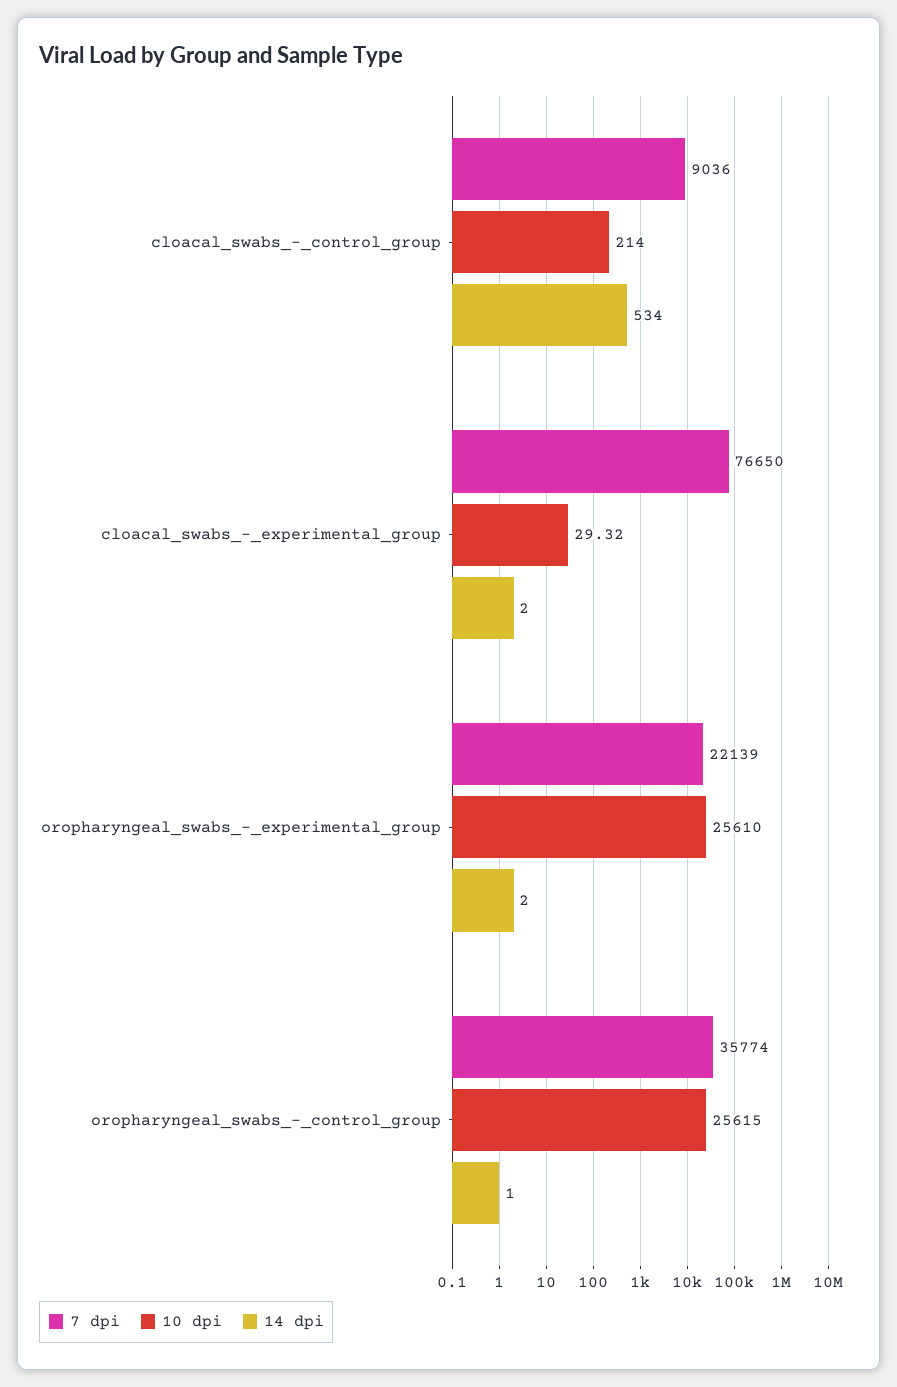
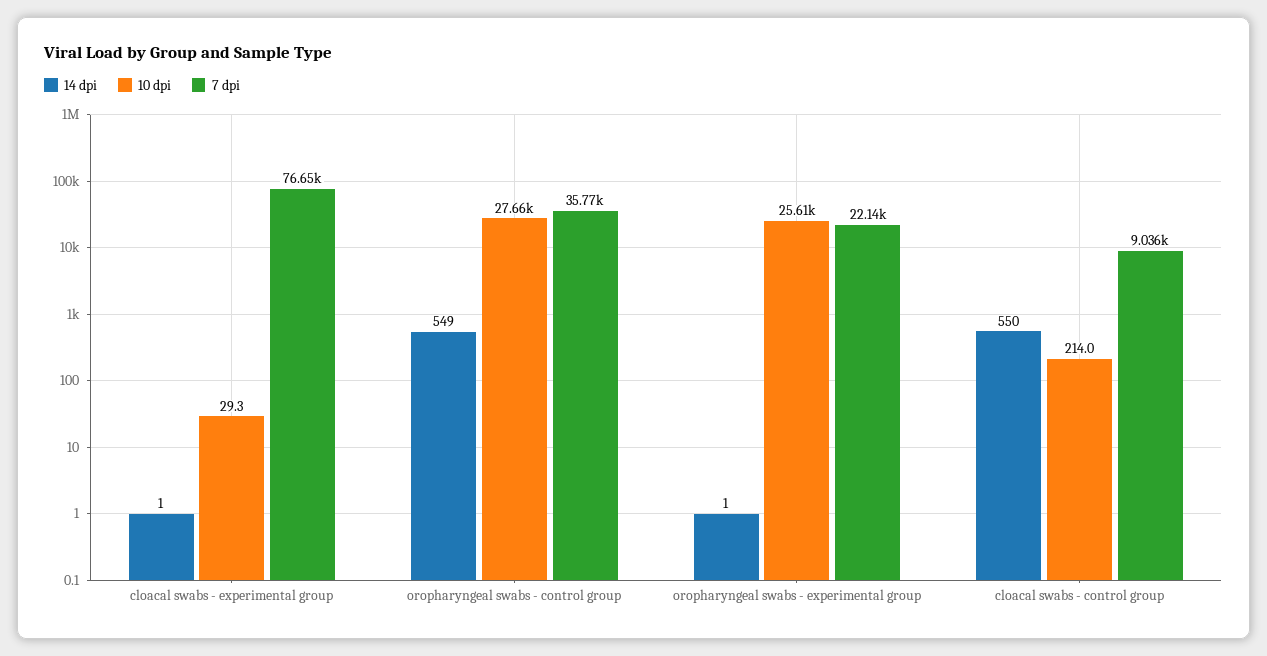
14 dpi, cloacal_swabs_-_control_group: 534 -> 550
14 dpi, cloacal_swabs_-_experimental_group: 2 -> 1
14 dpi, oropharyngeal_swabs_-_experimental_group: 2 -> 1
10 dpi, oropharyngeal_swabs_-_control_group: 25615 -> 27660
14 dpi, oropharyngeal_swabs_-_control_group: 1 -> 549

